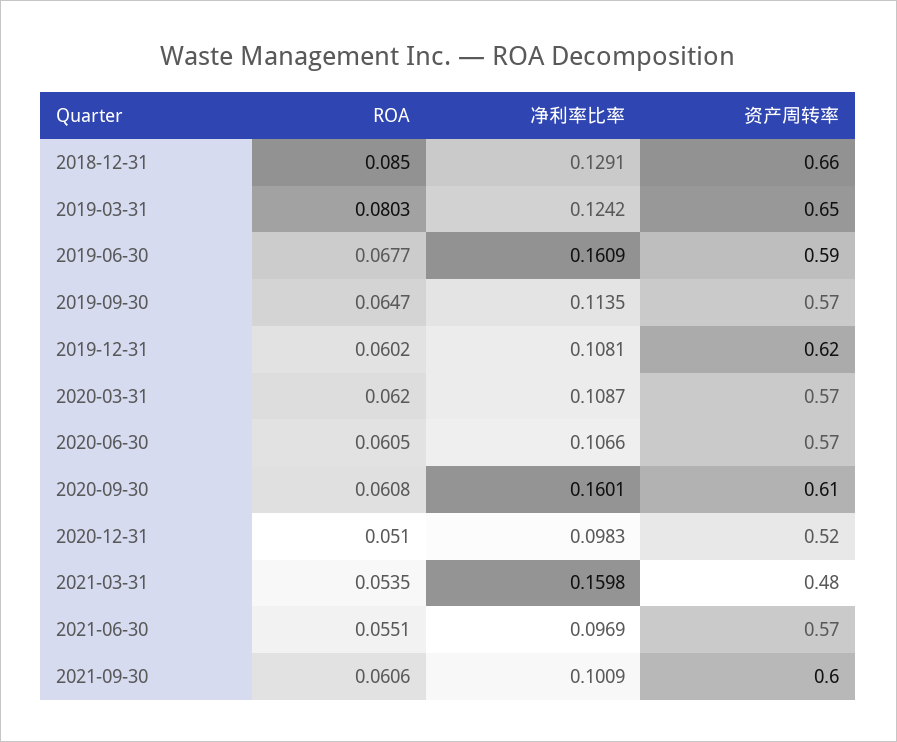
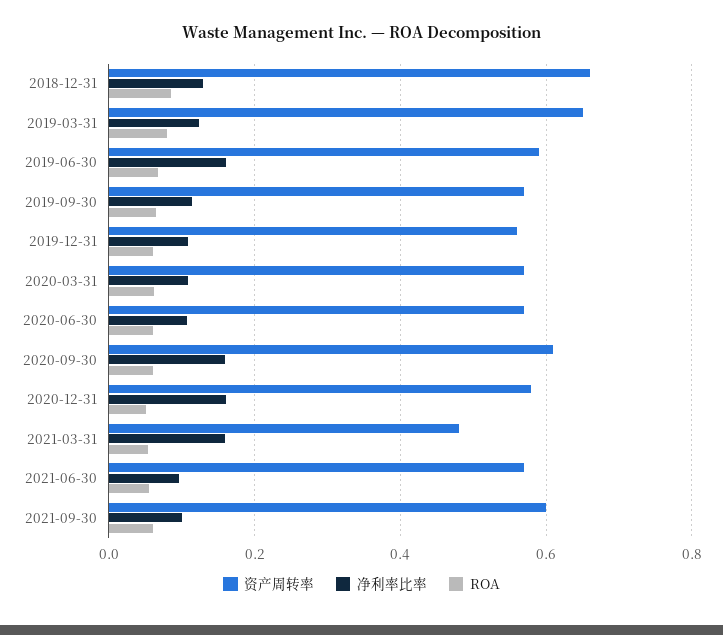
资产周转率, 2019-12-31: 0.62 -> 0.56
净利率比率, 2020-12-31: 0.0983 -> 0.16
资产周转率, 2020-12-31: 0.52 -> 0.58

